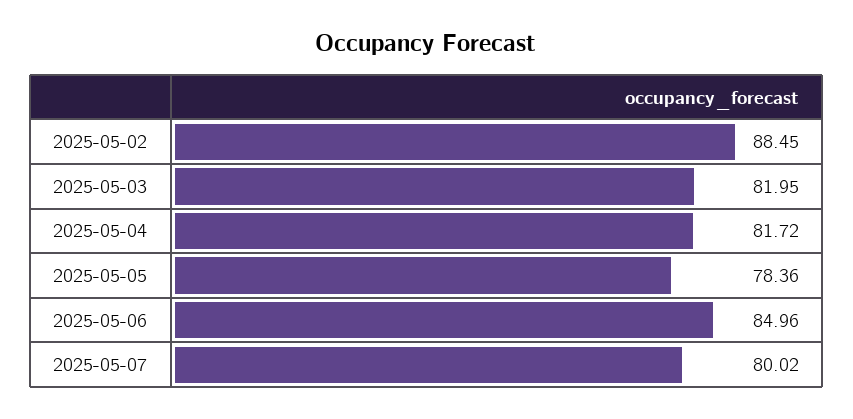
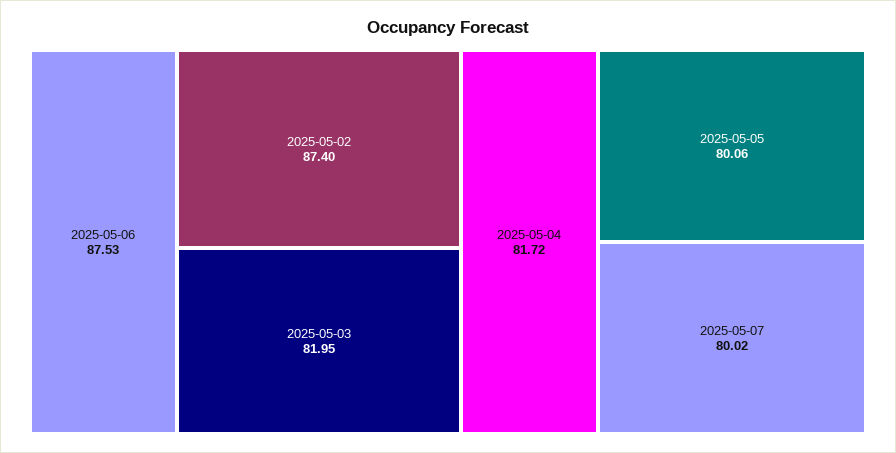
2025-05-02: 88.45 -> 87.4
2025-05-05: 78.36 -> 80.06
2025-05-06: 84.96 -> 87.53

